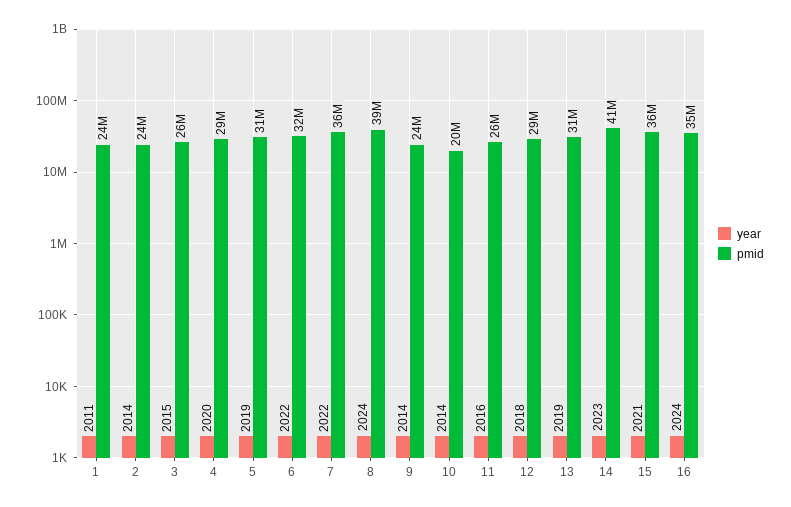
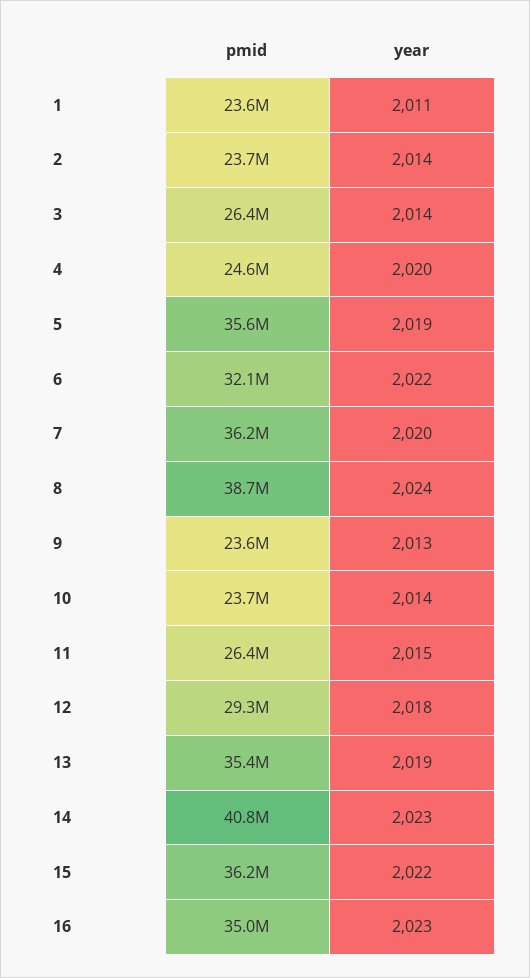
year, 3: 2015 -> 2014
pmid, 4: 29000000 -> 24600000
pmid, 5: 31000000 -> 35600000
year, 7: 2022 -> 2020
year, 9: 2014 -> 2013
pmid, 10: 20000000 -> 23700000
year, 11: 2016 -> 2015
pmid, 13: 31000000 -> 35400000
year, 15: 2021 -> 2022
year, 16: 2024 -> 2023

